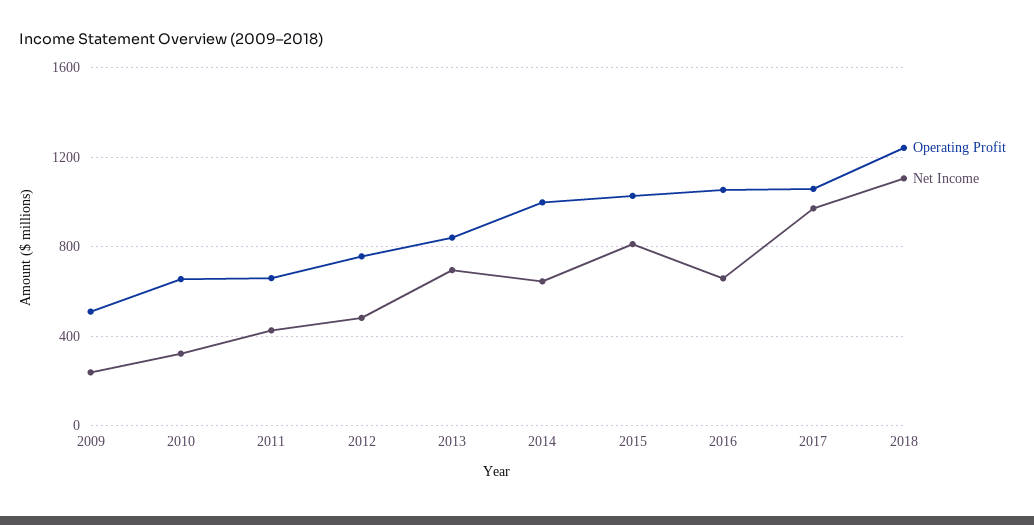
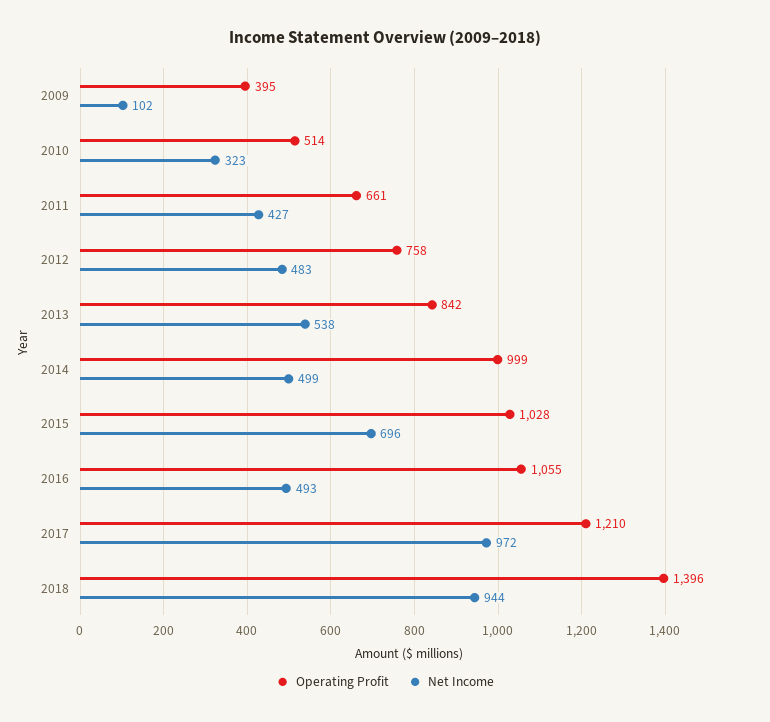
Operating Profit, 2009: 500 -> 395
Net Income, 2009: 250 -> 102
Operating Profit, 2010: 650 -> 514
Net Income, 2013: 700 -> 538
Net Income, 2014: 650 -> 499
Net Income, 2015: 800 -> 696
Net Income, 2016: 650 -> 493
Operating Profit, 2017: 1050 -> 1210
Operating Profit, 2018: 1250 -> 1396
Net Income, 2018: 1100 -> 944

